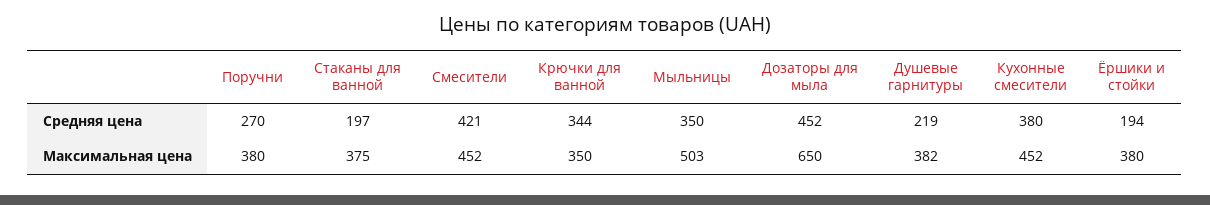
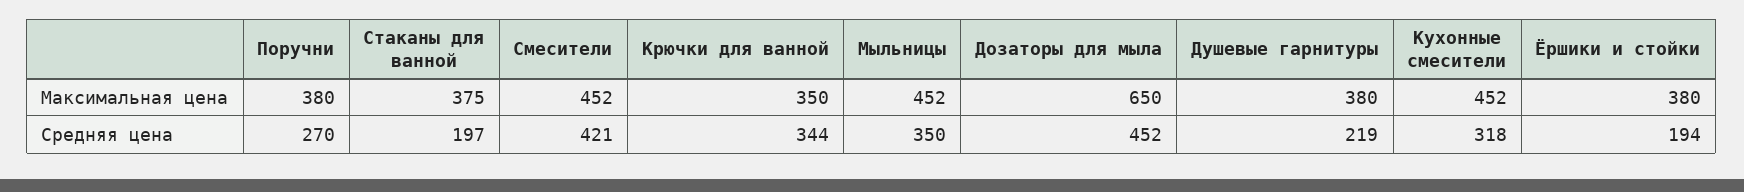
Кухонные смесители, Средняя цена: 380 -> 318
Мыльницы, Максимальная цена: 503 -> 452
Душевые гарнитуры, Максимальная цена: 382 -> 380

